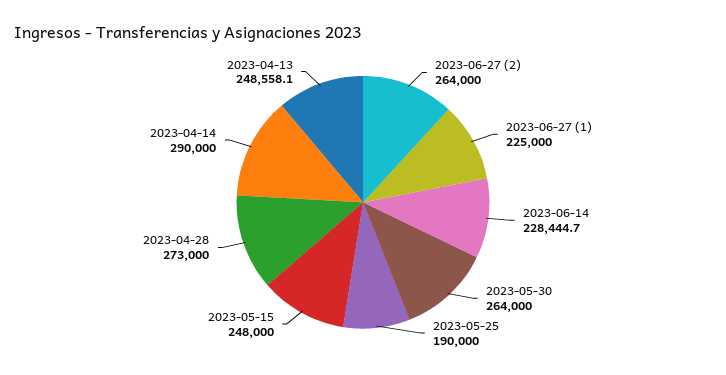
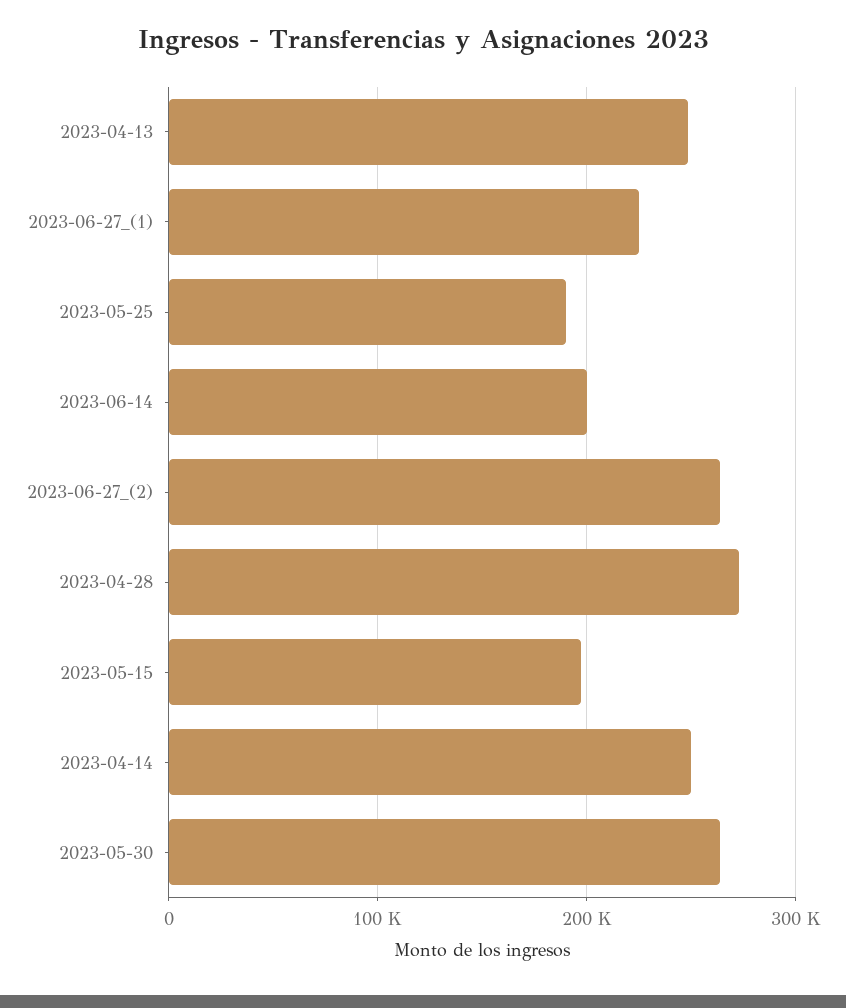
2023-06-14: 228444.7 -> 200000
2023-05-15: 248000 -> 200000
2023-04-14: 290000 -> 250000

